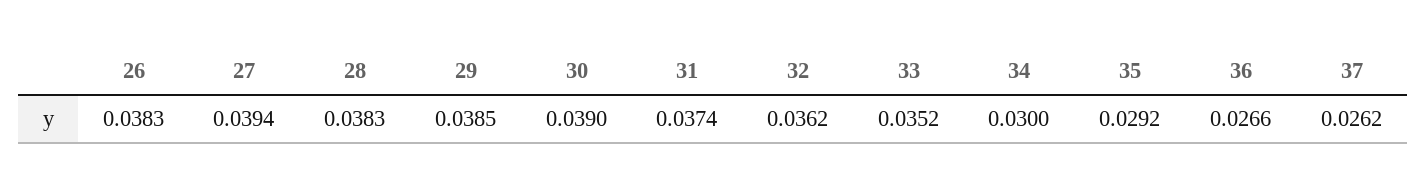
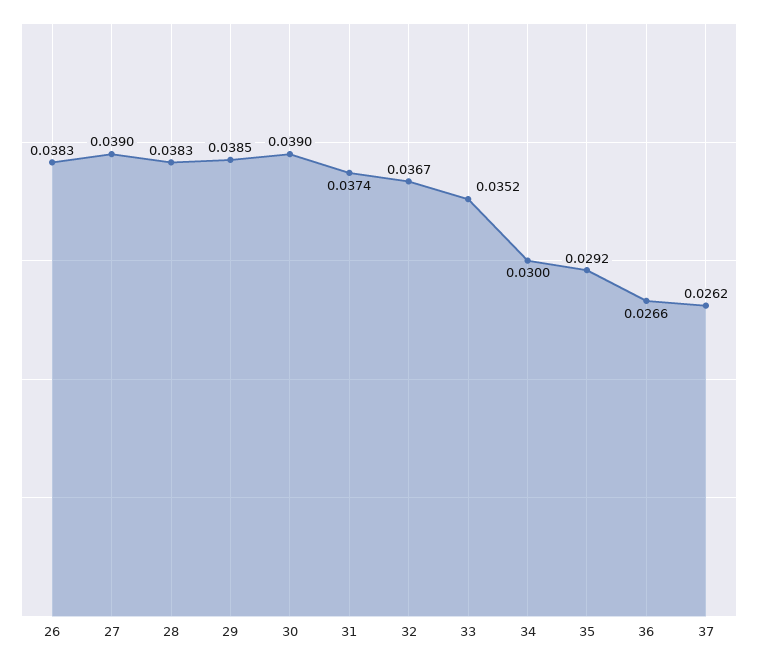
27: 0.0394 -> 0.039
32: 0.0362 -> 0.0367

